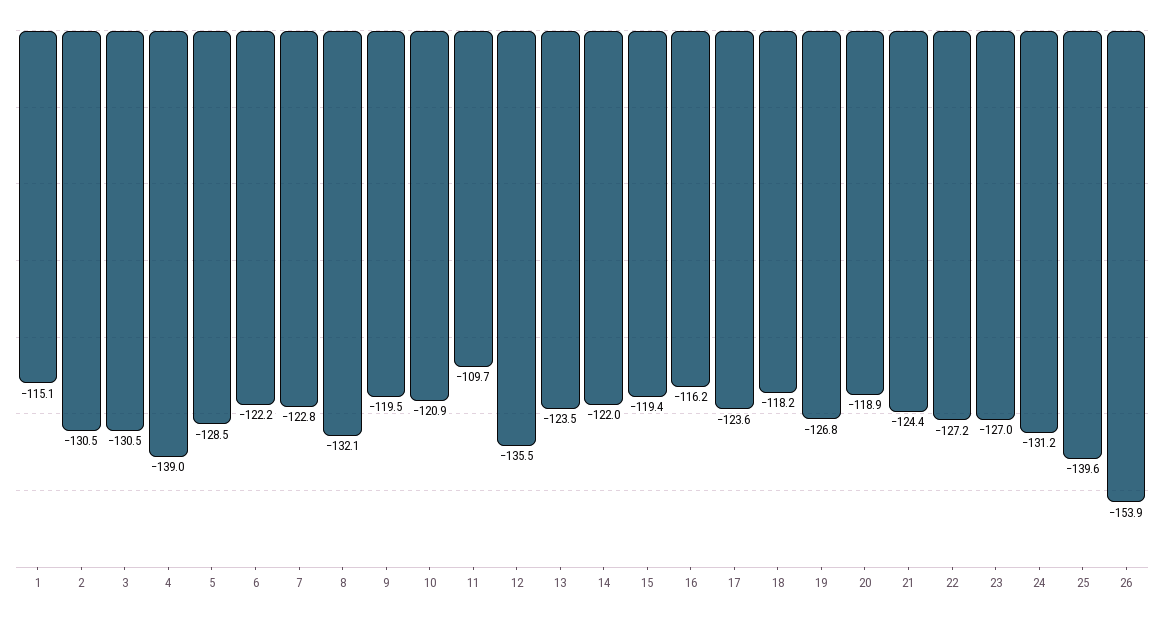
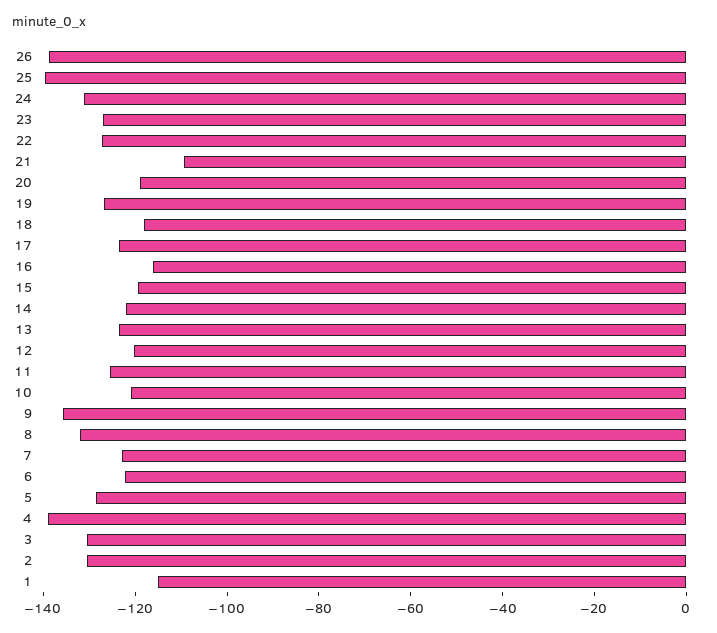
9: -119.5 -> -135
11: -109.7 -> -125
12: -135.5 -> -120
21: -124.4 -> -110
26: -153.9 -> -140

